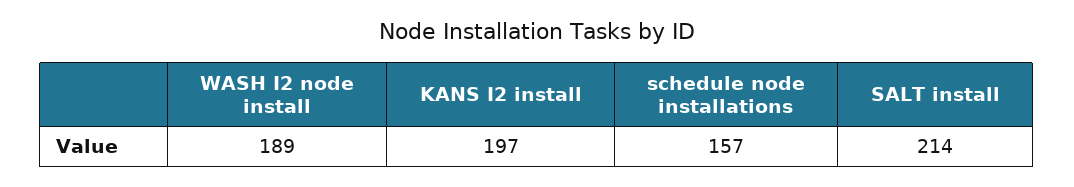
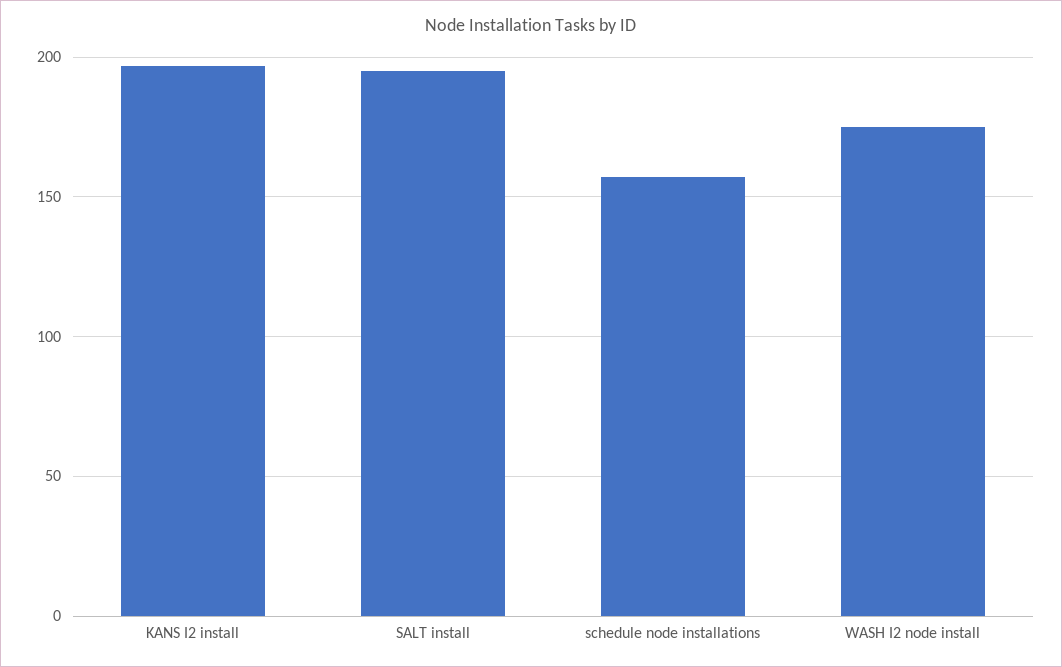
WASH I2 node install: 189 -> 175
SALT install: 214 -> 195

